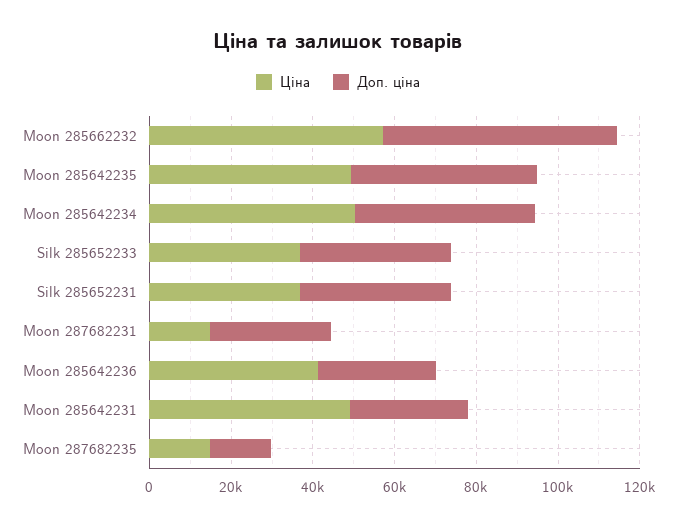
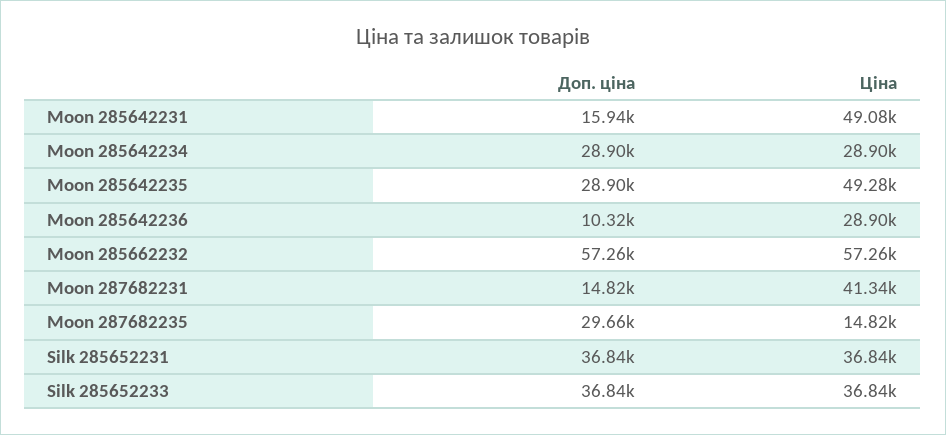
Доп. ціна, Moon 285642235: 45000 -> 28900
Ціна, Moon 285642234: 50000 -> 28900
Доп. ціна, Moon 285642234: 45000 -> 28900
Ціна, Moon 287682231: 15000 -> 41340
Доп. ціна, Moon 287682231: 30000 -> 14820
Ціна, Moon 285642236: 40000 -> 28900
Доп. ціна, Moon 285642236: 30000 -> 10320
Доп. ціна, Moon 285642231: 30000 -> 15940
Доп. ціна, Moon 287682235: 15000 -> 29660

